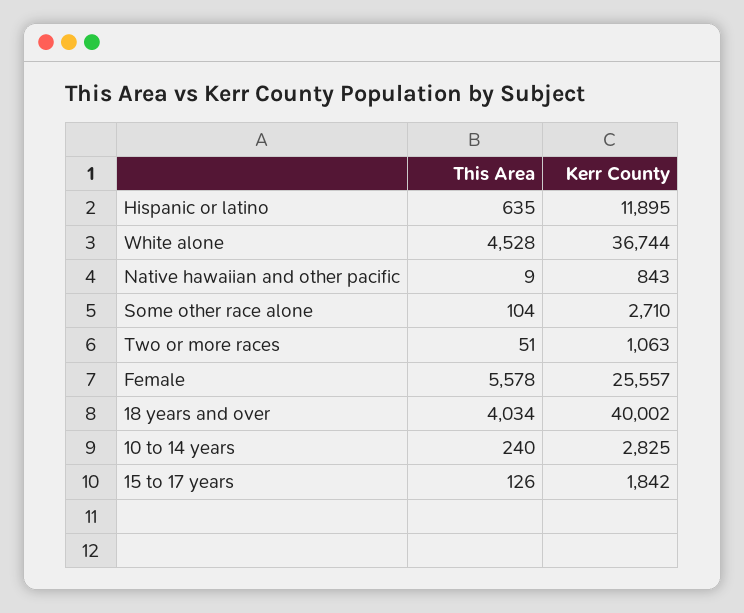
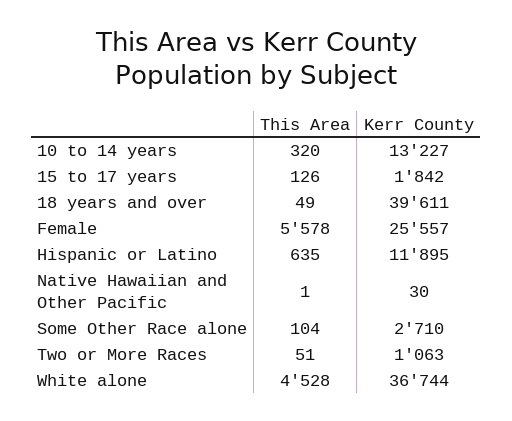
This Area, Native hawaiian and other pacific: 9 -> 1
Kerr County, Native hawaiian and other pacific: 843 -> 30
This Area, 18 years and over: 4034 -> 49
Kerr County, 18 years and over: 40002 -> 39611
This Area, 10 to 14 years: 240 -> 320
Kerr County, 10 to 14 years: 2825 -> 13227

